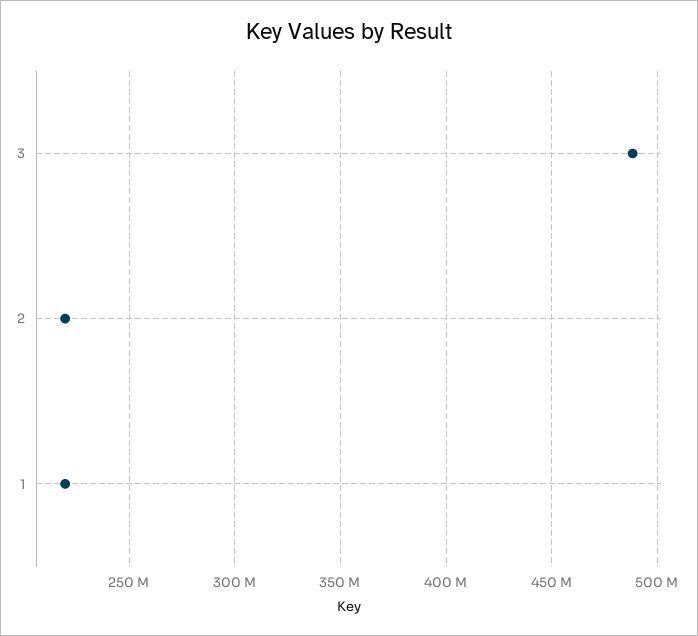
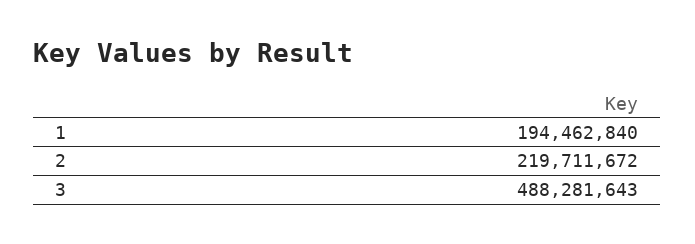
1: 220000000 -> 194462840

